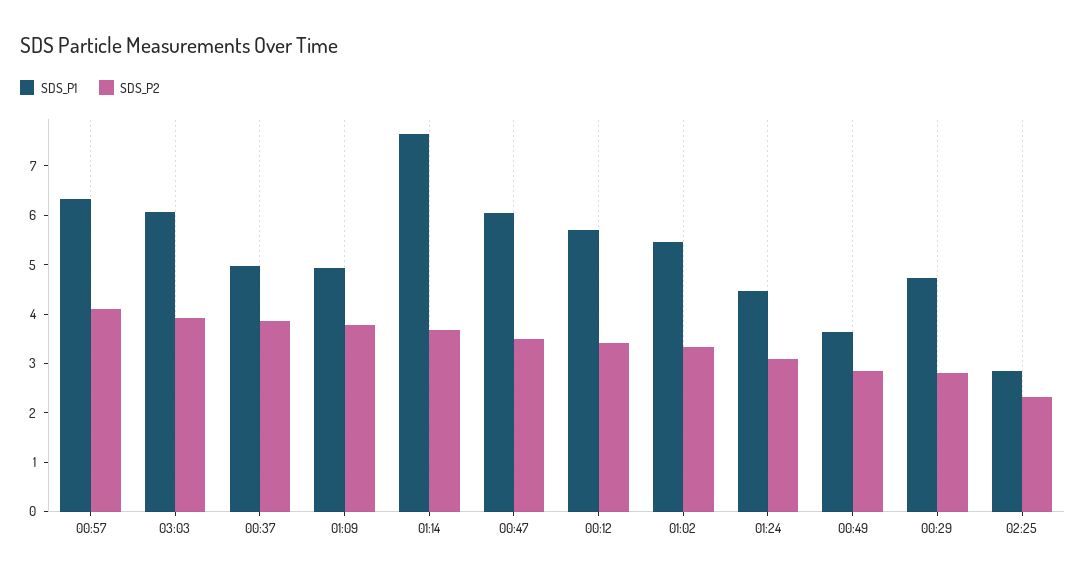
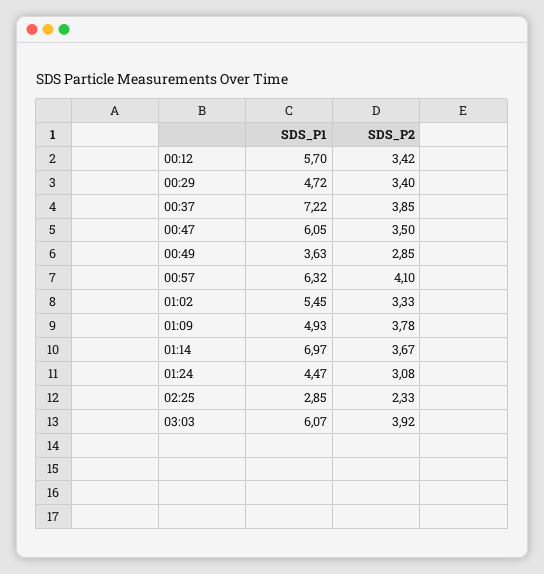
SDS_P1, 00:37: 5 -> 7.22
SDS_P1, 01:14: 7.6 -> 6.97
SDS_P2, 00:29: 2.8 -> 3.4

